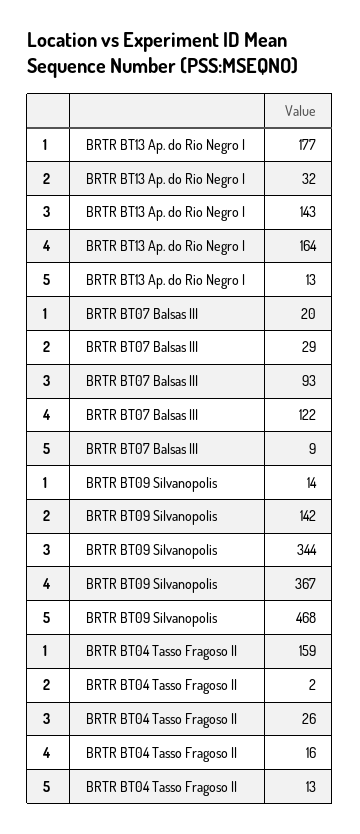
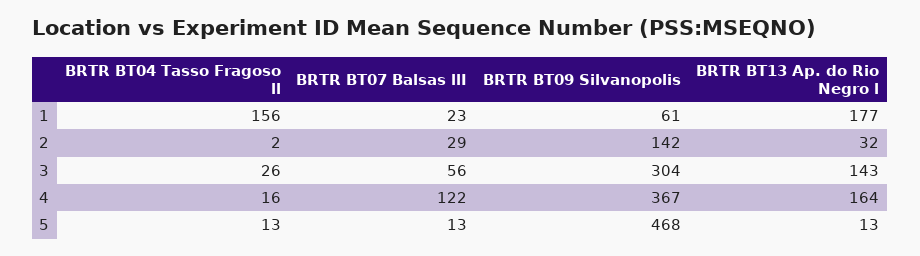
1, BRTR BT07 Balsas llI: 20 -> 23
3, BRTR BT07 Balsas llI: 93 -> 56
5, BRTR BT07 Balsas llI: 9 -> 13
1, BRTR BT09 Silvanopolis: 14 -> 61
3, BRTR BT09 Silvanopolis: 344 -> 304
1, BRTR BT04 Tasso Fragoso ll: 159 -> 156

